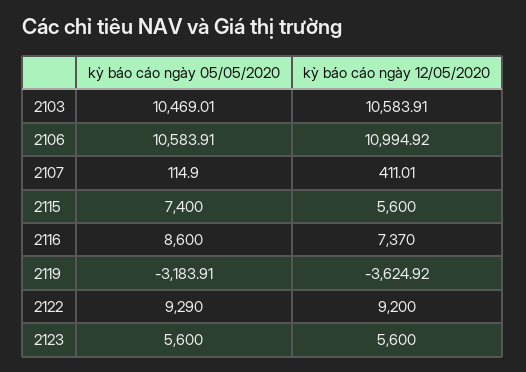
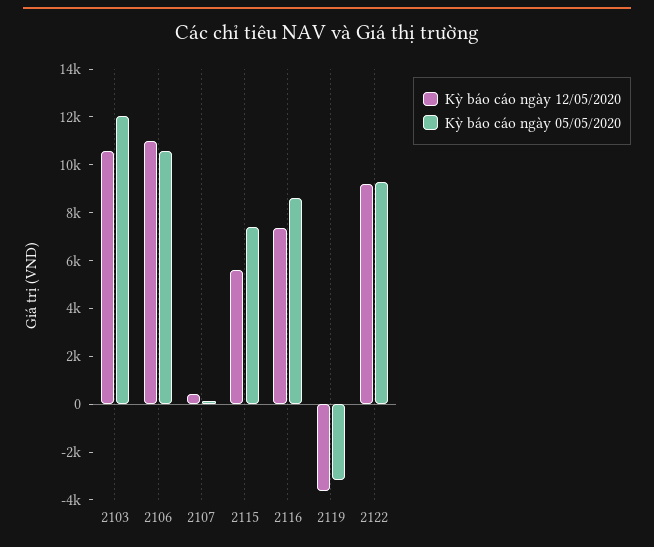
kỳ báo cáo ngày 05/05/2020, 2103: 10469.01 -> 12000
kỳ báo cáo ngày 05/05/2020, 2123: 5600 -> none
kỳ báo cáo ngày 12/05/2020, 2123: 5600 -> none

